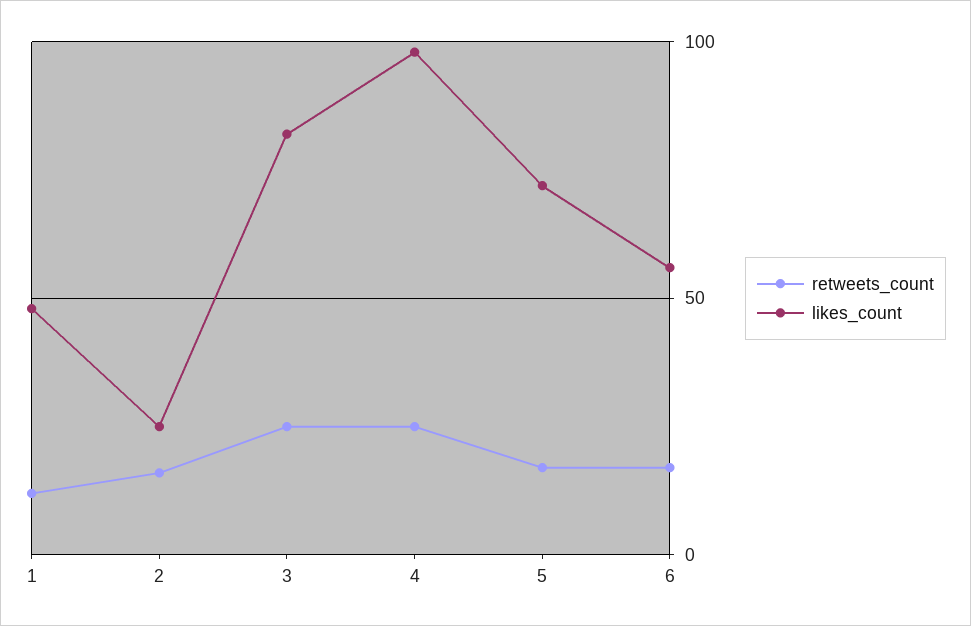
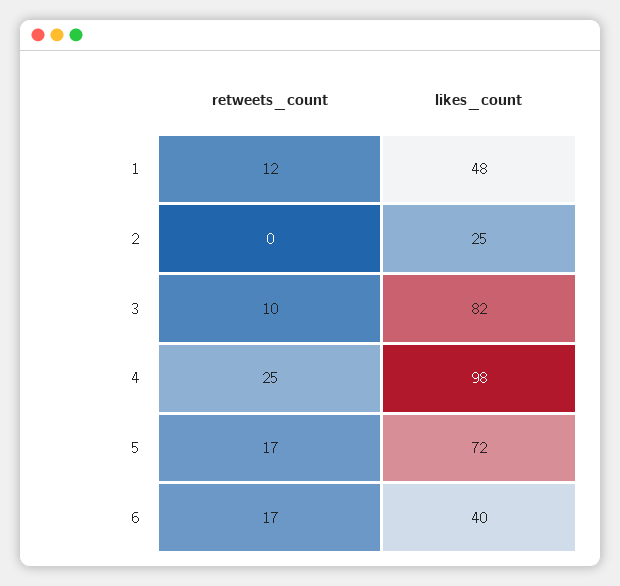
retweets_count, 2: 15 -> 0
retweets_count, 3: 25 -> 10
likes_count, 6: 55 -> 40

